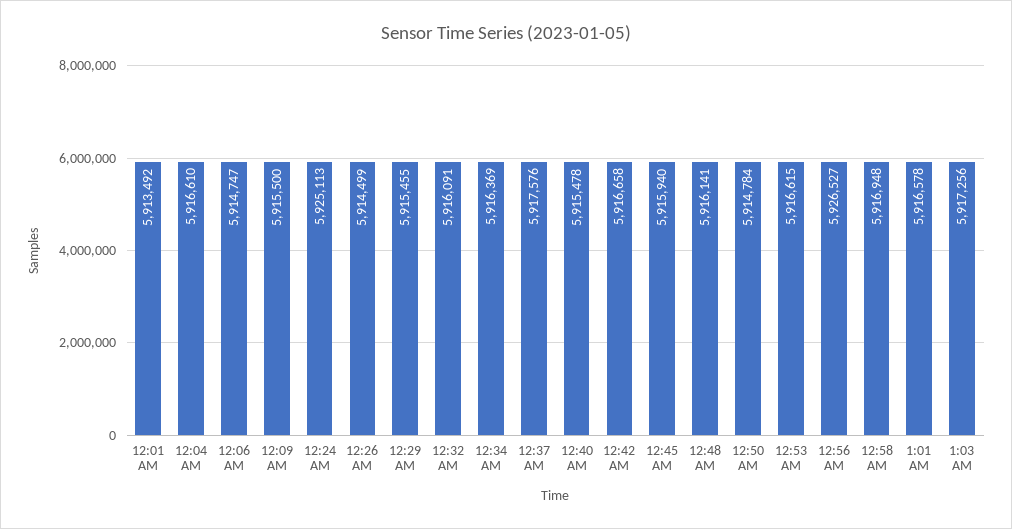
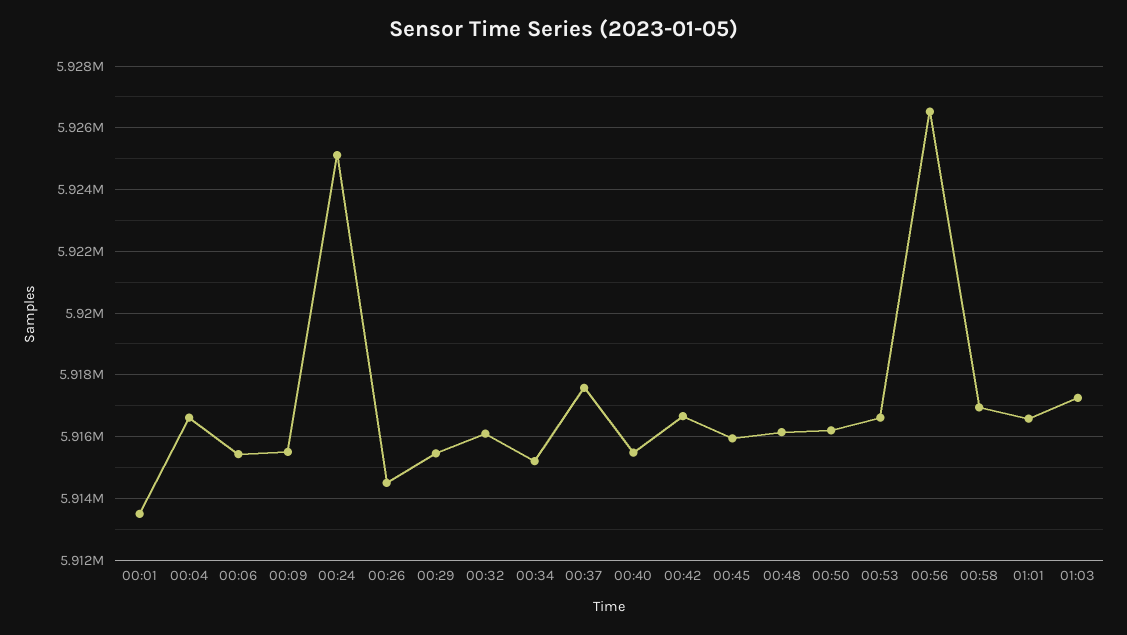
12:06 AM: 5914747 -> 5915400
12:34 AM: 5916369 -> 5915200
12:50 AM: 5914784 -> 5916200

